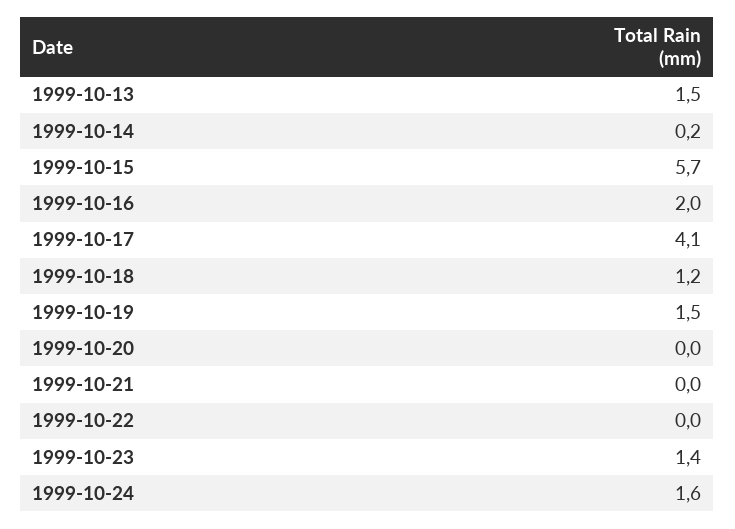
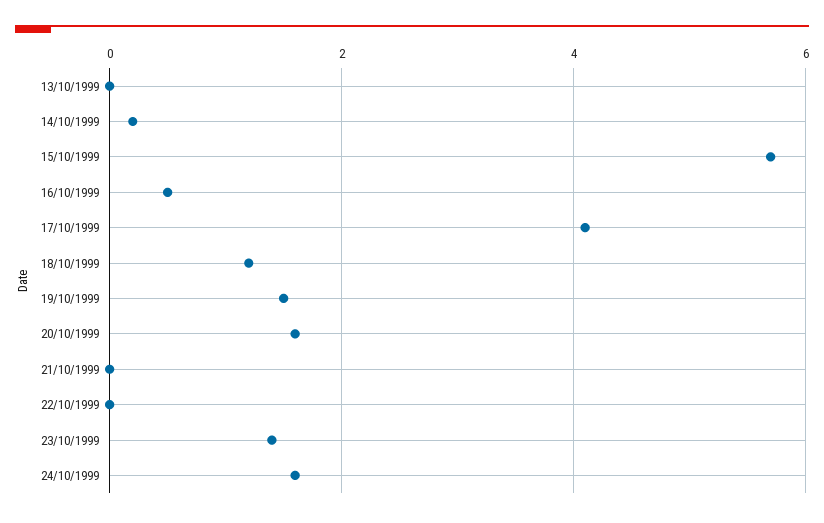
1999-10-13: 1.5 -> 0
1999-10-16: 2 -> 0.5
1999-10-20: 0 -> 1.5

